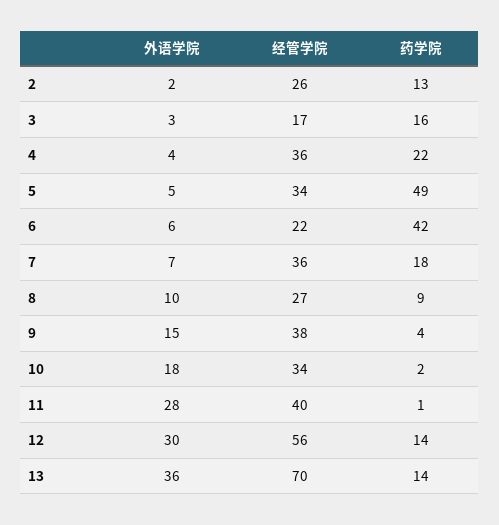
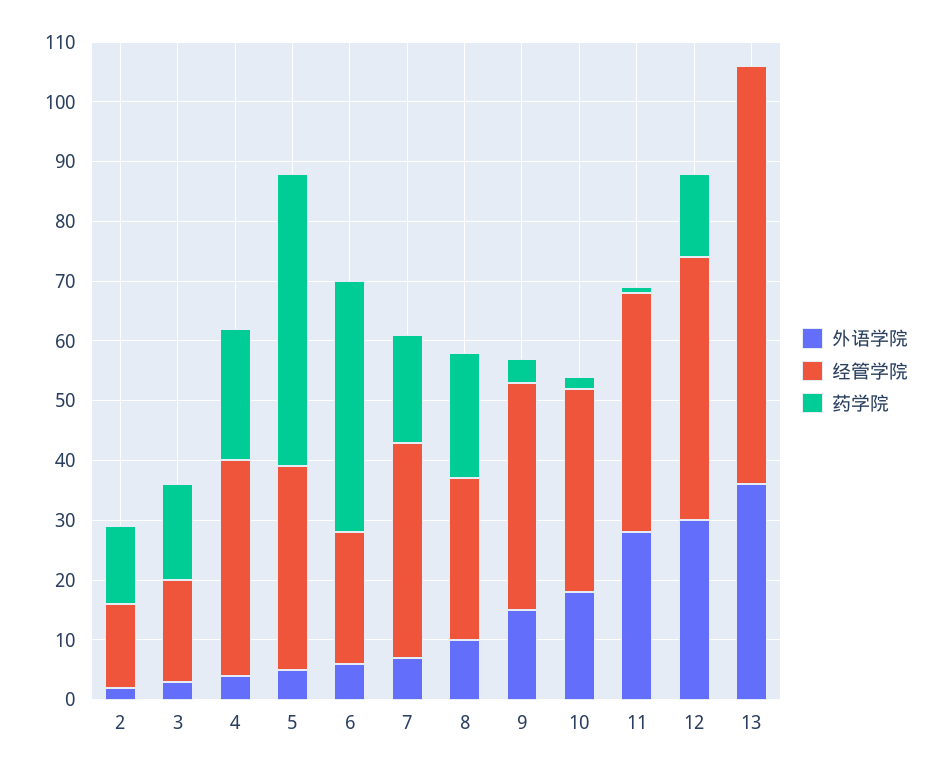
经管学院, 2: 26 -> 15
药学院, 8: 9 -> 20
经管学院, 12: 56 -> 45
药学院, 13: 14 -> 0

